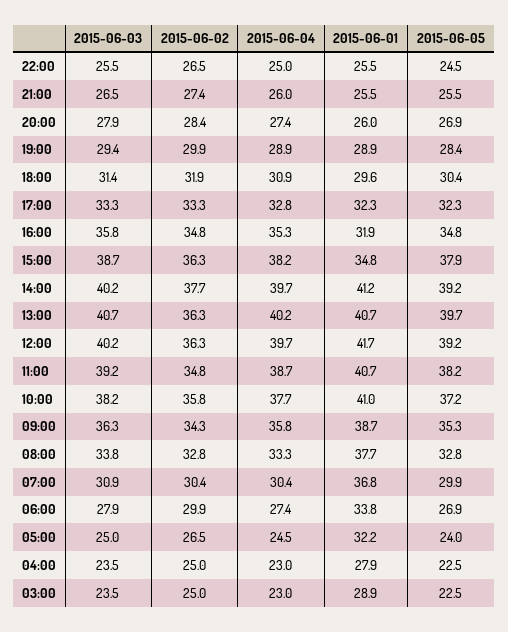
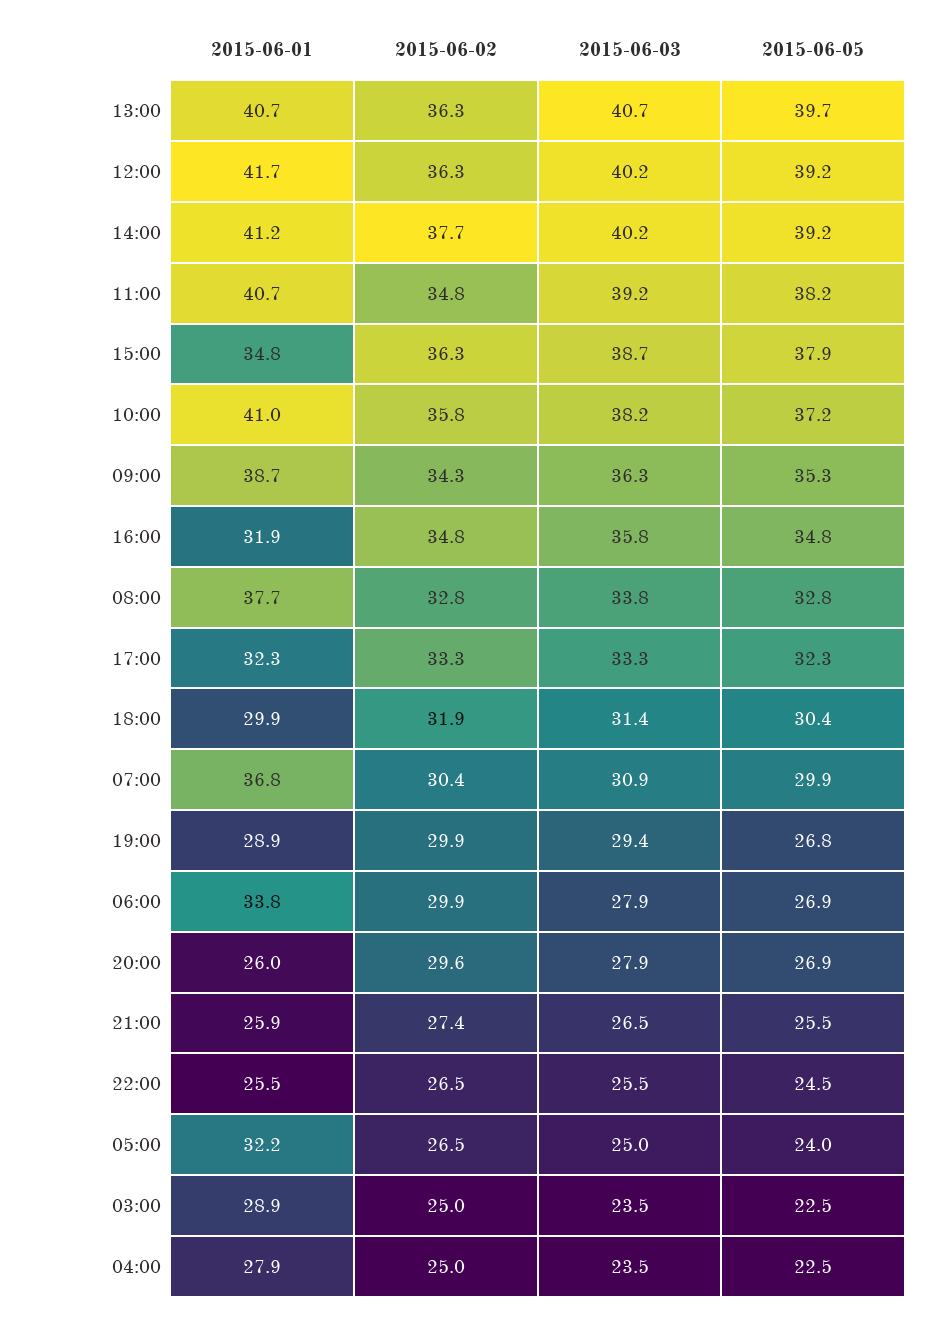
2015-06-04, 22:00: 25 -> none
2015-06-04, 21:00: 26 -> none
2015-06-01, 21:00: 25.5 -> 25.9
2015-06-02, 20:00: 28.4 -> 29.6
2015-06-04, 20:00: 27.4 -> none
2015-06-04, 19:00: 28.9 -> none
2015-06-05, 19:00: 28.4 -> 26.8
2015-06-04, 18:00: 30.9 -> none
2015-06-01, 18:00: 29.6 -> 29.9
2015-06-04, 17:00: 32.8 -> none
2015-06-04, 16:00: 35.3 -> none
2015-06-04, 15:00: 38.2 -> none
2015-06-04, 14:00: 39.7 -> none
2015-06-04, 13:00: 40.2 -> none
2015-06-04, 12:00: 39.7 -> none
2015-06-04, 11:00: 38.7 -> none
2015-06-04, 10:00: 37.7 -> none
2015-06-04, 09:00: 35.8 -> none
2015-06-04, 08:00: 33.3 -> none
2015-06-04, 07:00: 30.4 -> none
2015-06-04, 06:00: 27.4 -> none
2015-06-04, 05:00: 24.5 -> none
2015-06-04, 04:00: 23 -> none
2015-06-04, 03:00: 23 -> none

